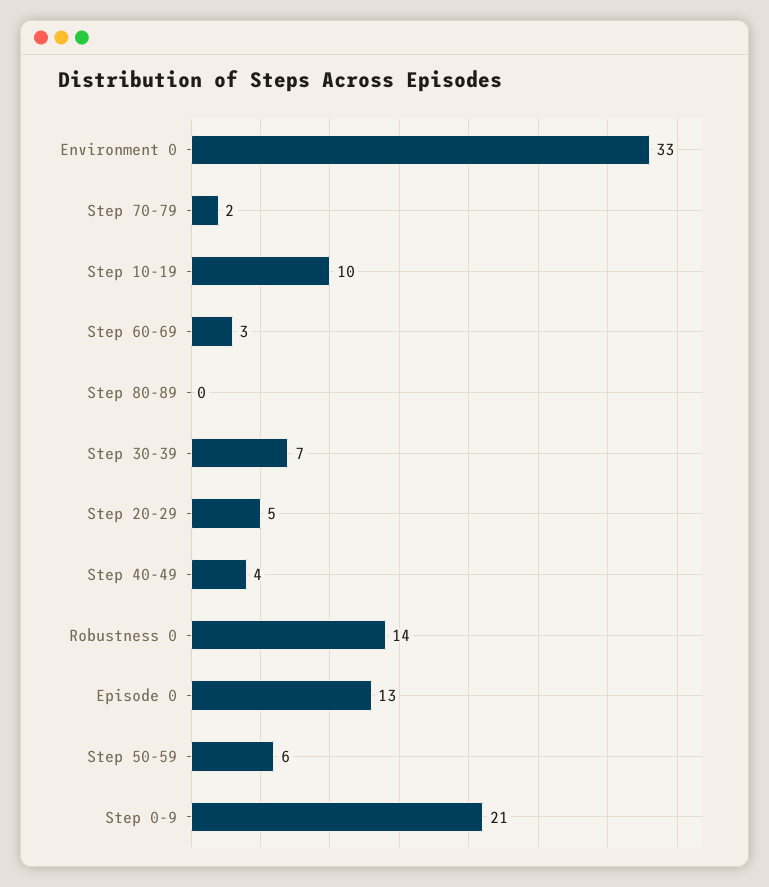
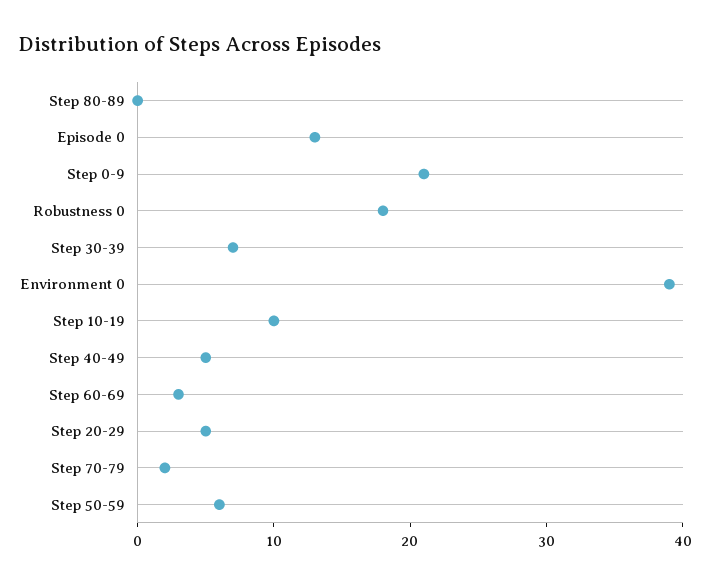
Environment 0: 33 -> 39
Step 40-49: 4 -> 5
Robustness 0: 14 -> 18

